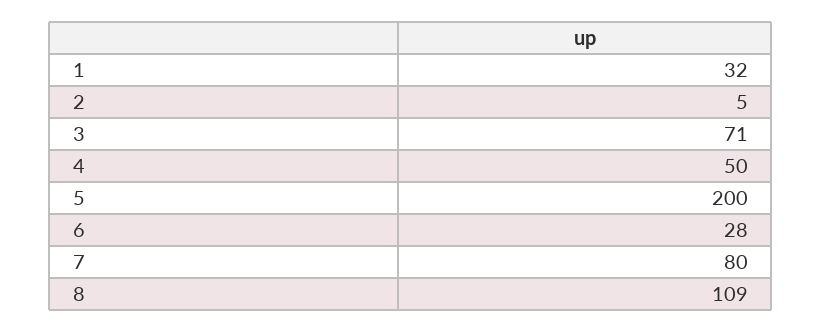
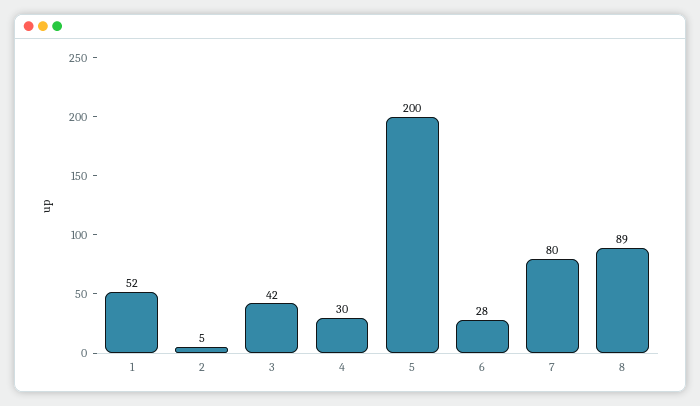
1: 32 -> 52
3: 71 -> 42
4: 50 -> 30
8: 109 -> 89

